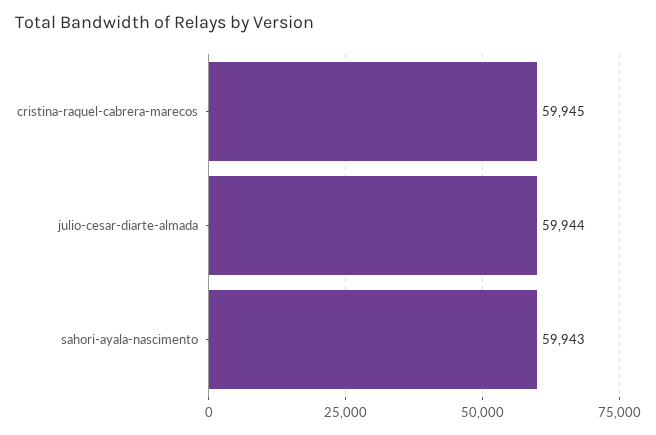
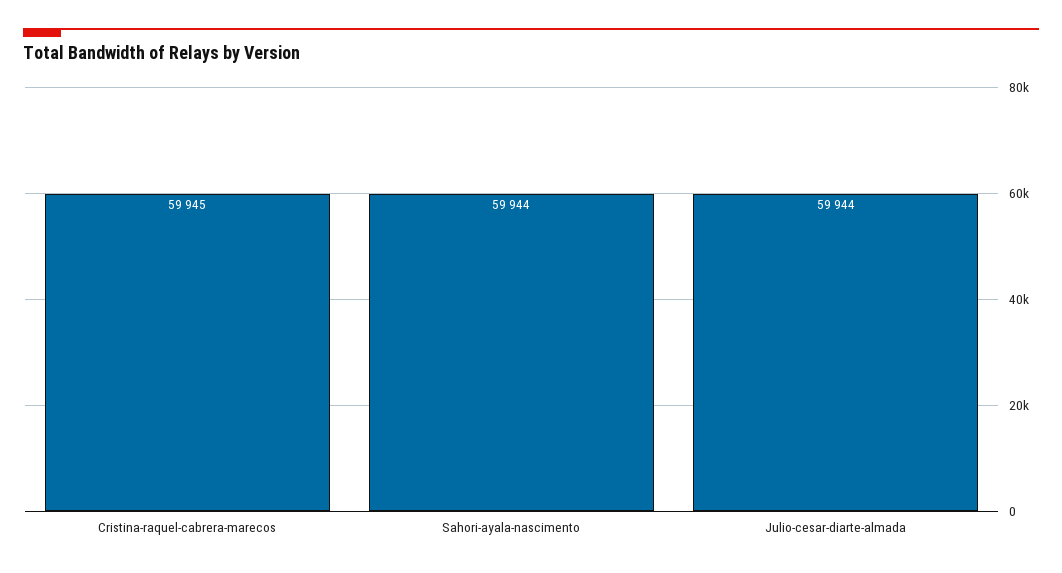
sahori-ayala-nascimento: 59943 -> 59944

